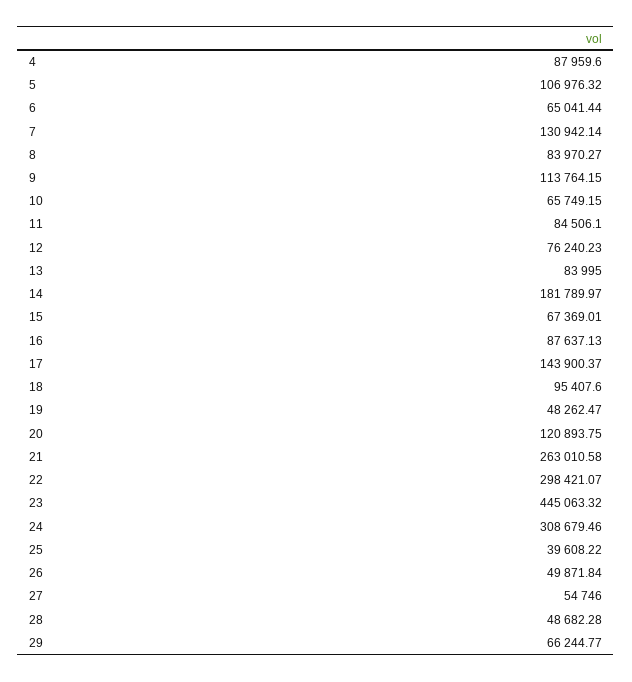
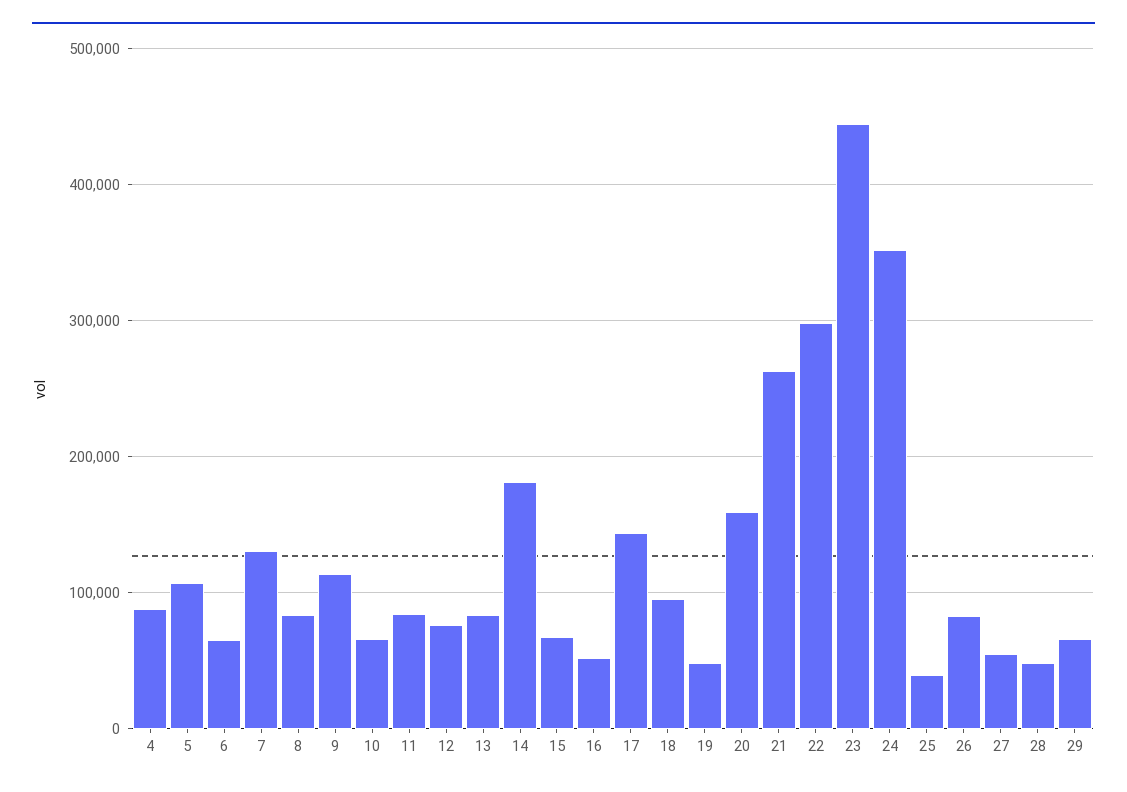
16: 87637.13 -> 50000
20: 120893.75 -> 160000
24: 308679.46 -> 350000
26: 49871.84 -> 80000

